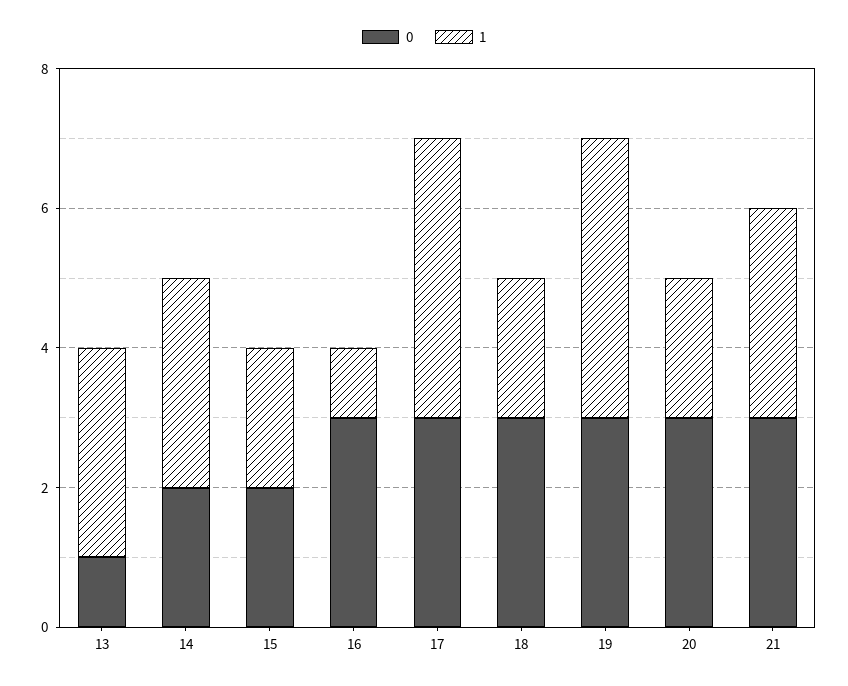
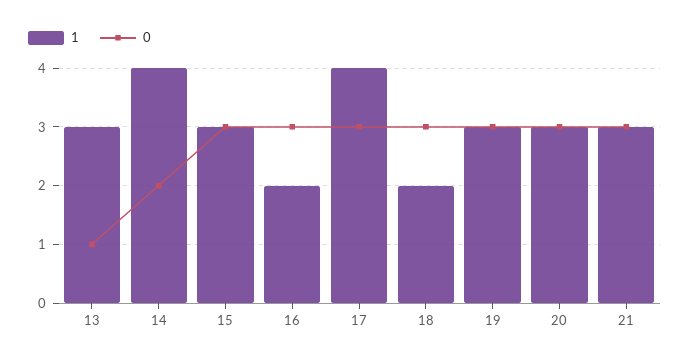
1, 14: 3 -> 4
0, 15: 2 -> 3
1, 15: 2 -> 3
1, 16: 1 -> 2
1, 19: 4 -> 3
1, 20: 2 -> 3

